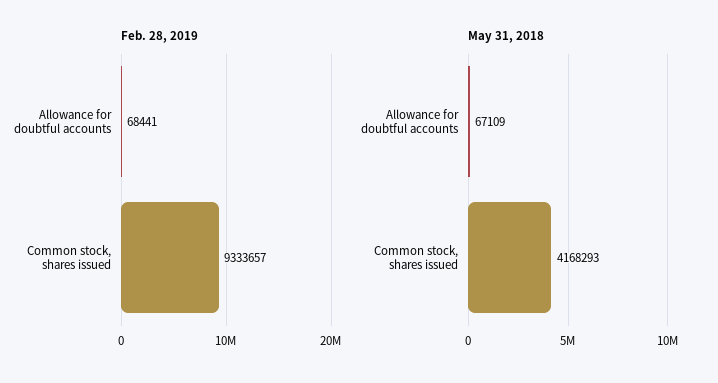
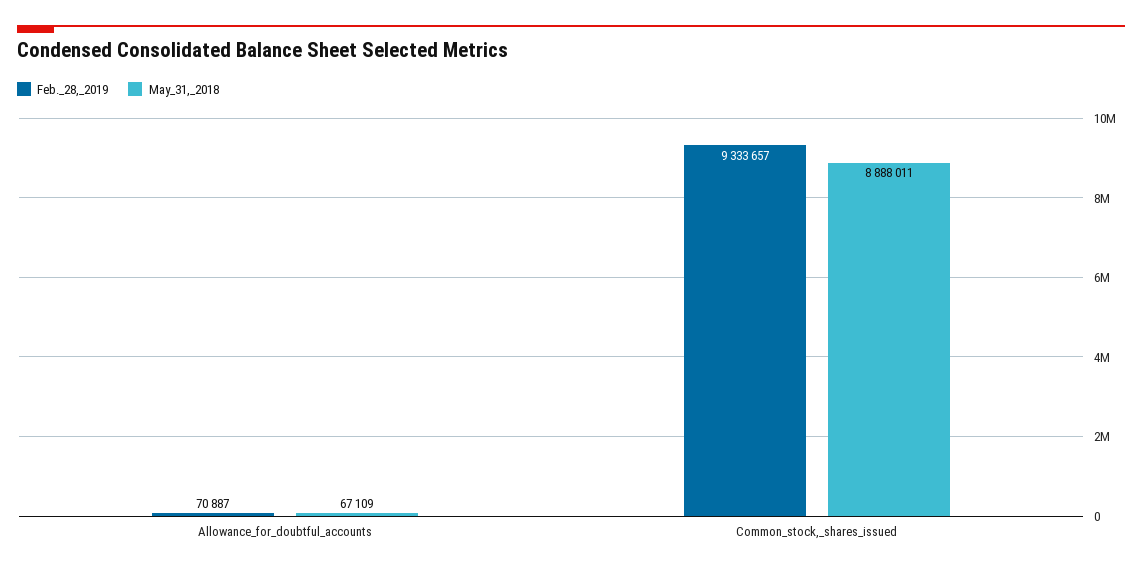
Feb. 28, 2019, Allowance for doubtful accounts: 68441 -> 70887
May 31, 2018, Common stock, shares issued: 4168293 -> 8888011

